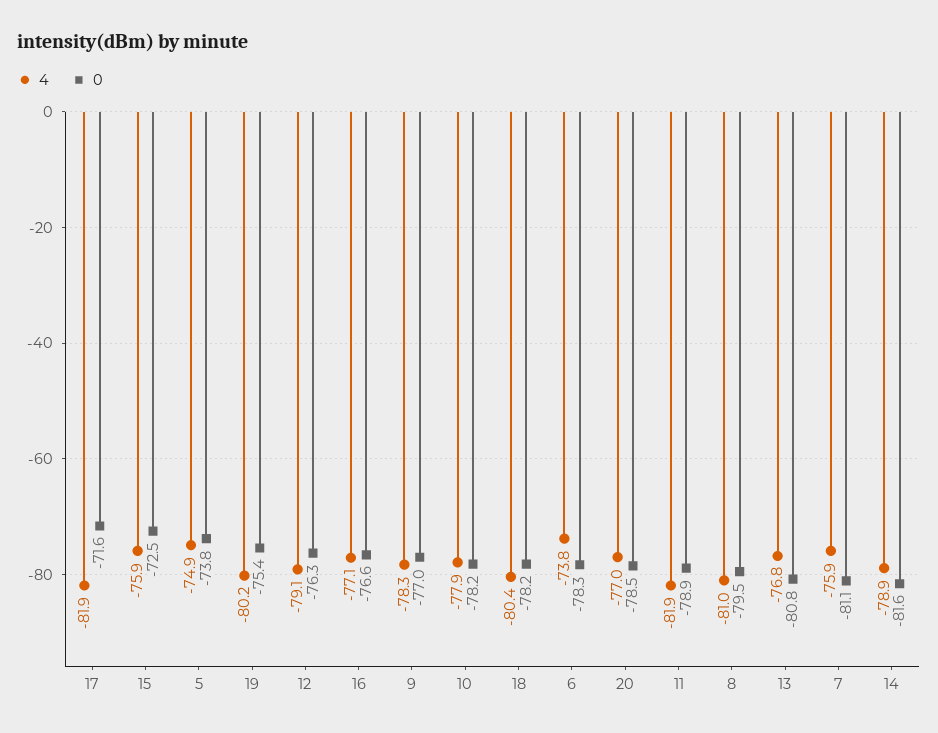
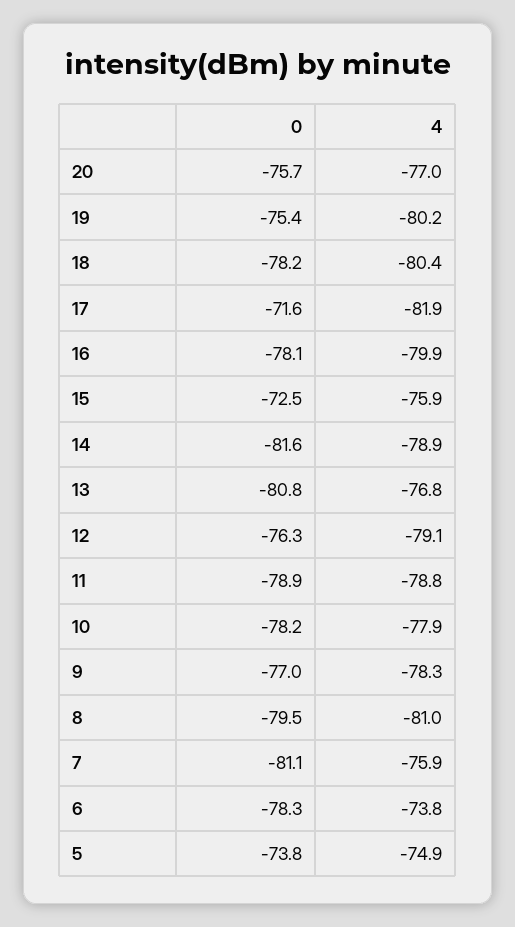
4, 16: -77.1 -> -79.9
0, 16: -76.6 -> -78.1
0, 20: -78.5 -> -75.7
4, 11: -81.9 -> -78.8

